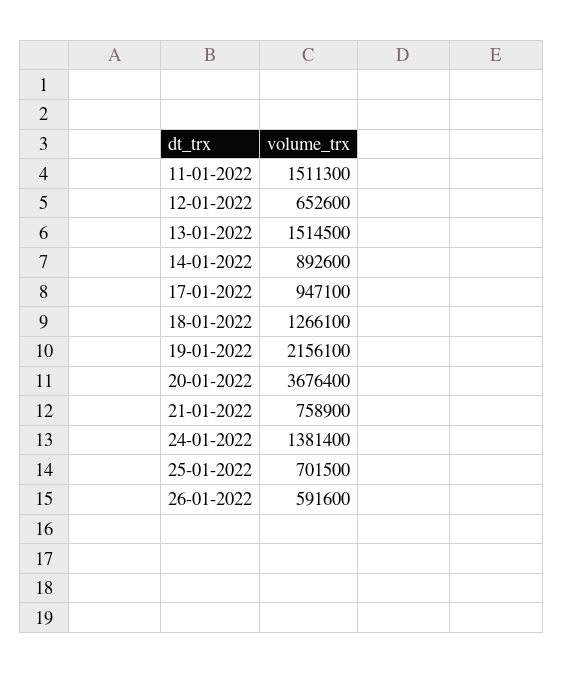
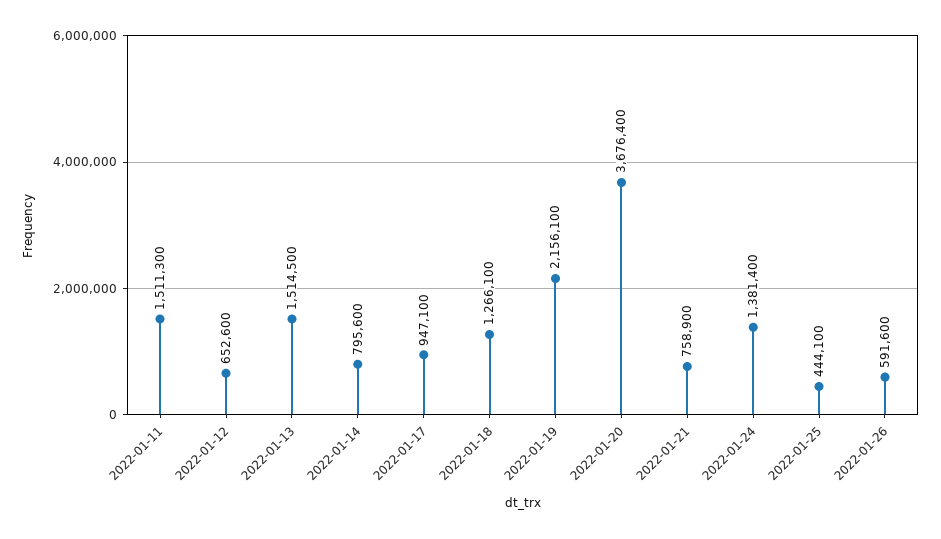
14-01-2022: 892600 -> 795600
25-01-2022: 701500 -> 444100

